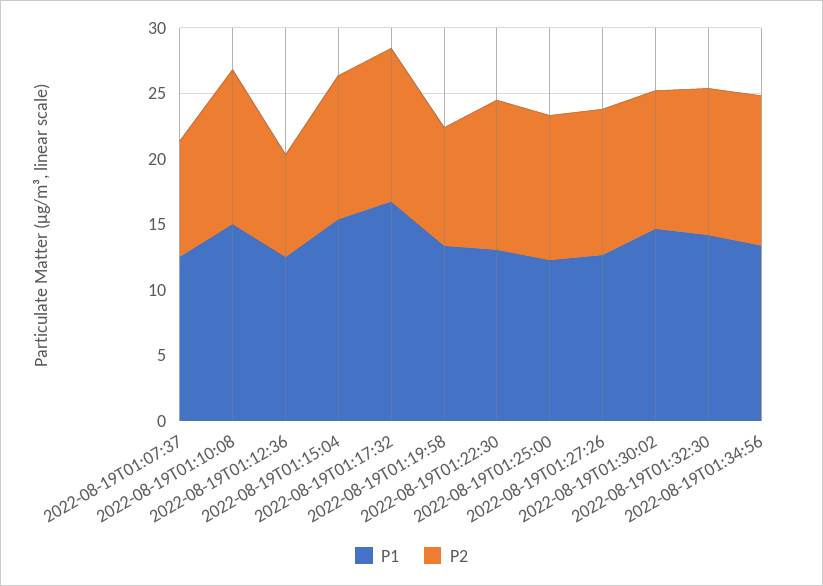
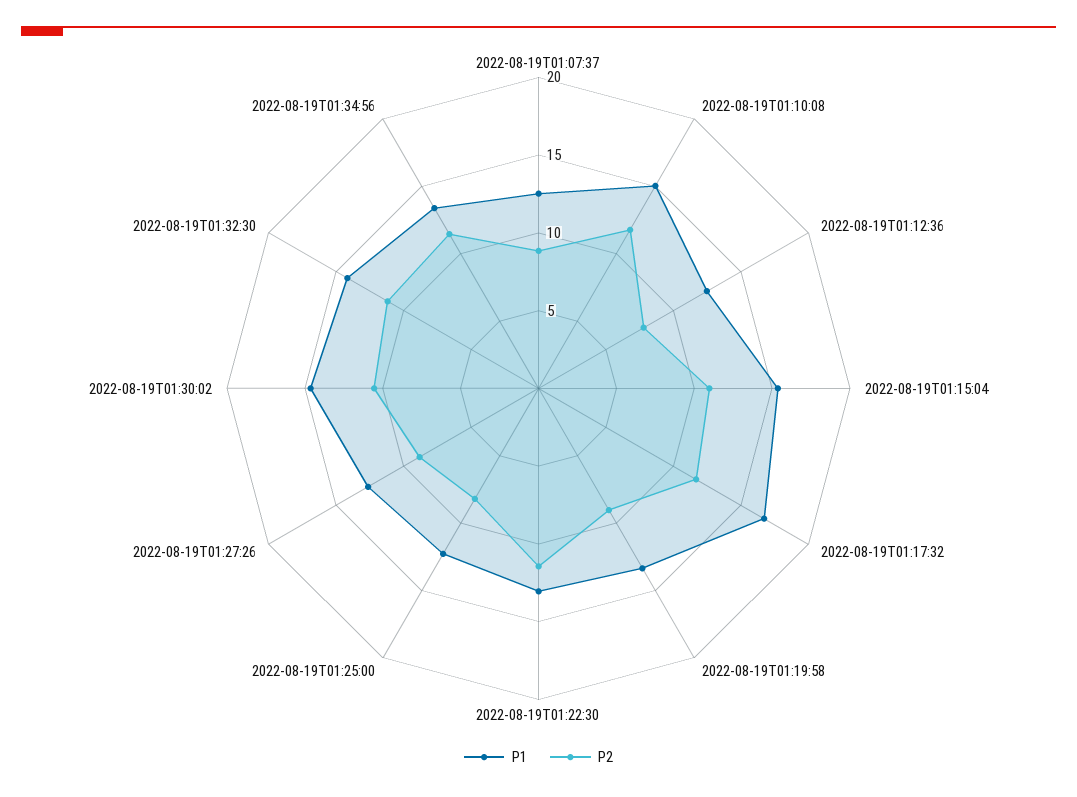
P2, 2022-08-19T01:25:00: 11 -> 8
P2, 2022-08-19T01:27:26: 11 -> 9

